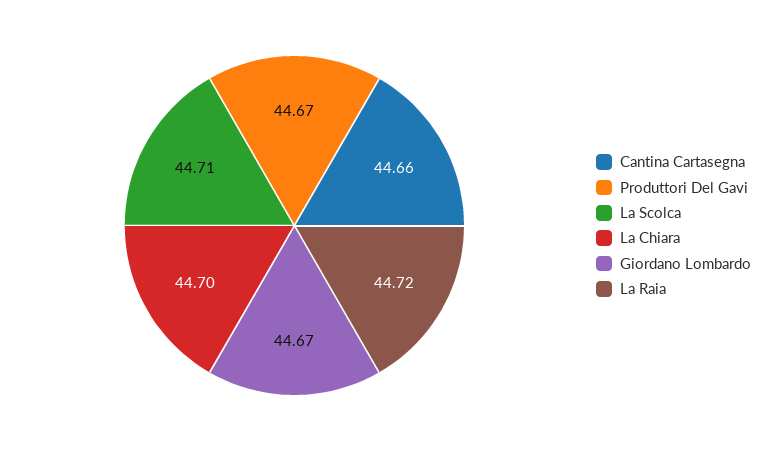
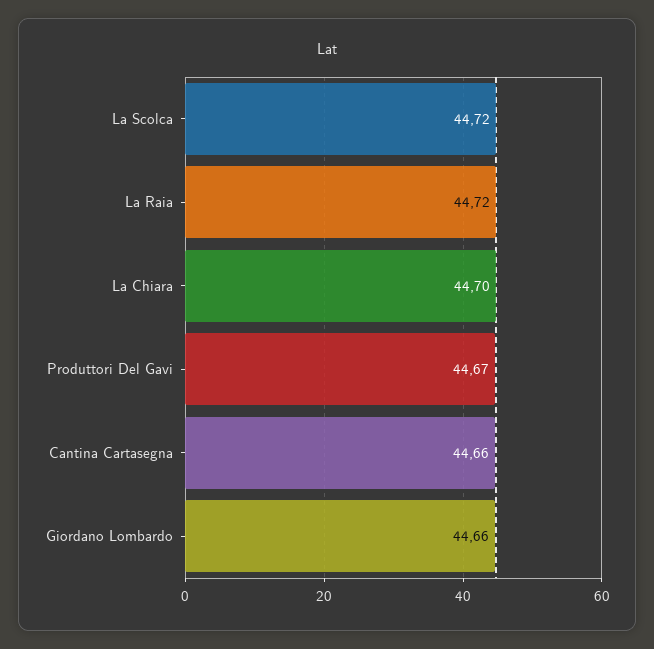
La Scolca: 44.71 -> 44.72
Giordano Lombardo: 44.67 -> 44.66

